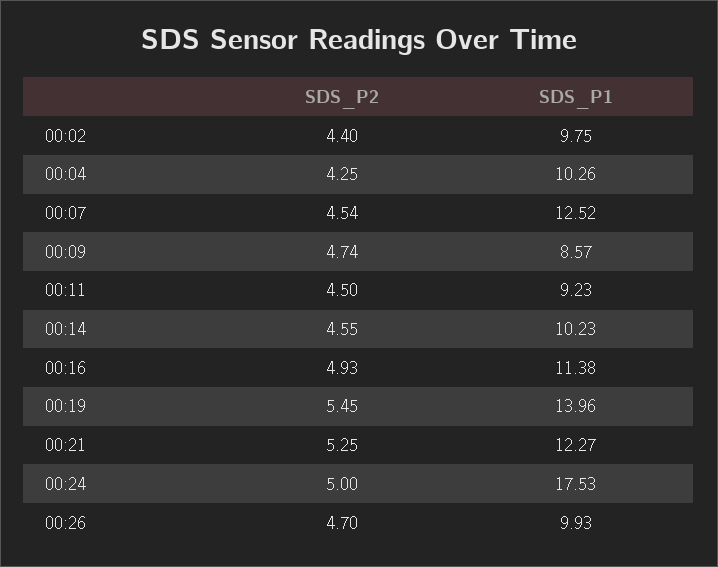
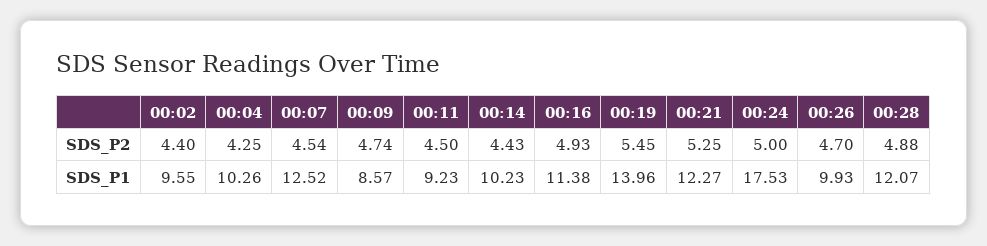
SDS_P1, 00:02: 9.75 -> 9.55
SDS_P2, 00:14: 4.55 -> 4.43
SDS_P2, 00:28: none -> 4.88
SDS_P1, 00:28: none -> 12.07

